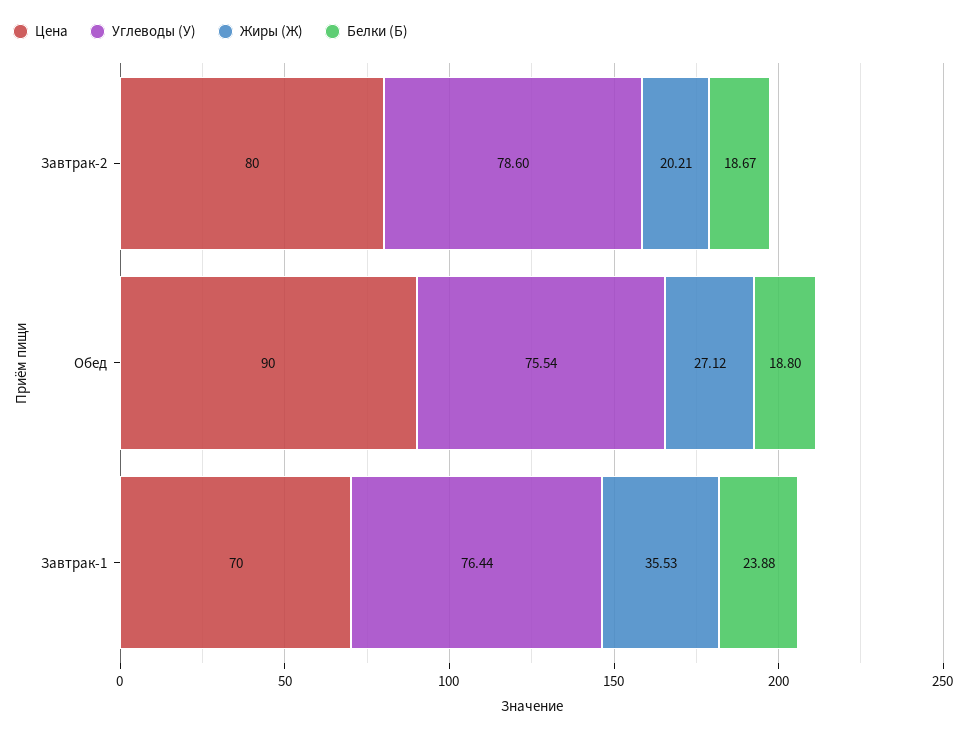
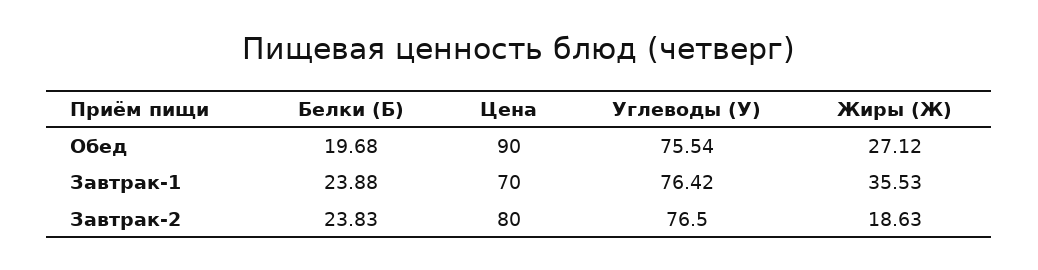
Углеводы (У), Завтрак-2: 78.6 -> 76.5
Жиры (Ж), Завтрак-2: 20.21 -> 18.63
Белки (Б), Завтрак-2: 18.67 -> 23.83
Белки (Б), Обед: 18.8 -> 19.68
Углеводы (У), Завтрак-1: 76.44 -> 76.42

